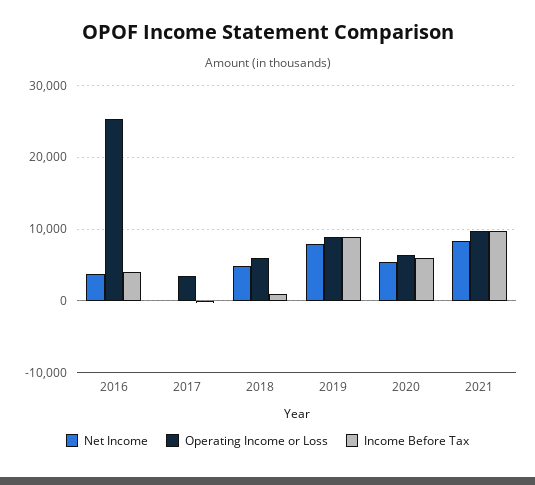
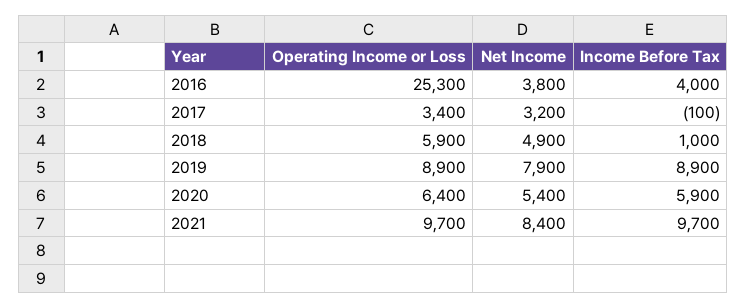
Net Income, 2017: 0 -> 3200

